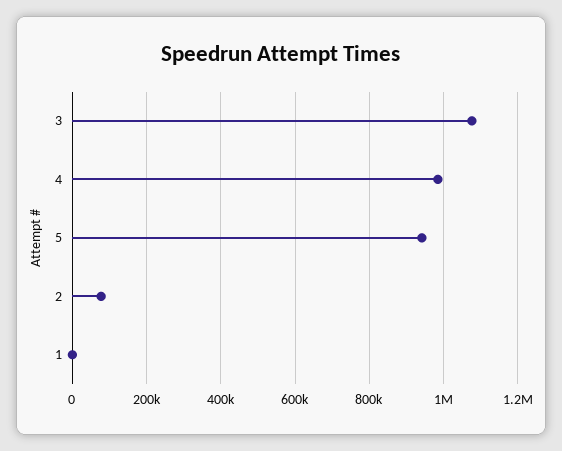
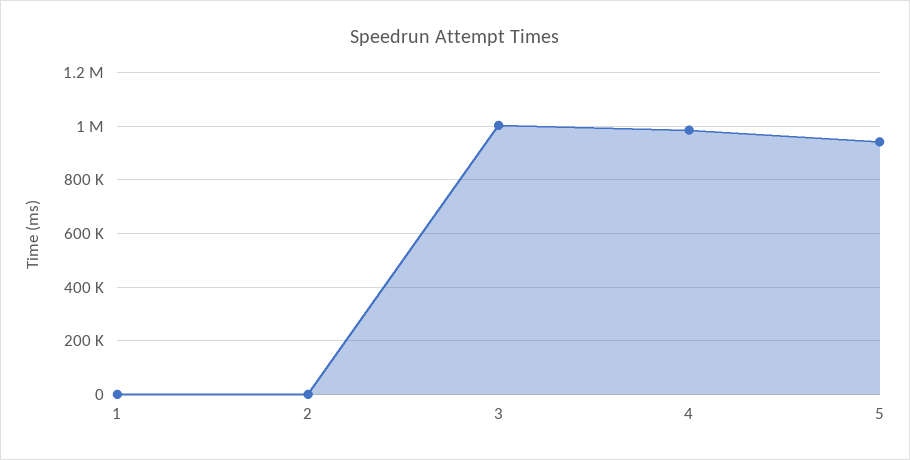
3: 1080000 -> 1000000
2: 80000 -> 0

